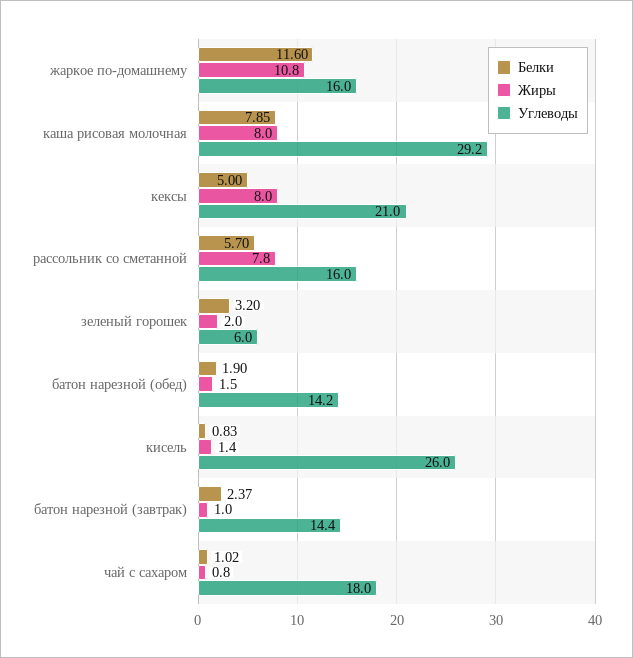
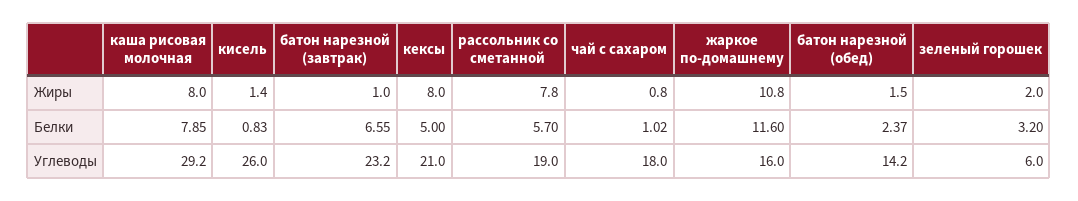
Углеводы, рассольник со сметанной: 16 -> 19
Белки, батон нарезной (обед): 1.9 -> 2.37
Белки, батон нарезной (завтрак): 2.37 -> 6.55
Углеводы, батон нарезной (завтрак): 14.4 -> 23.2

